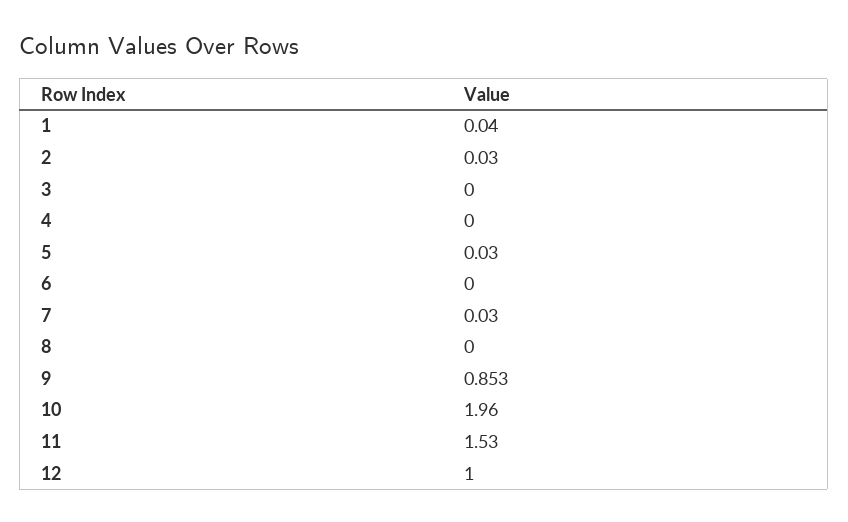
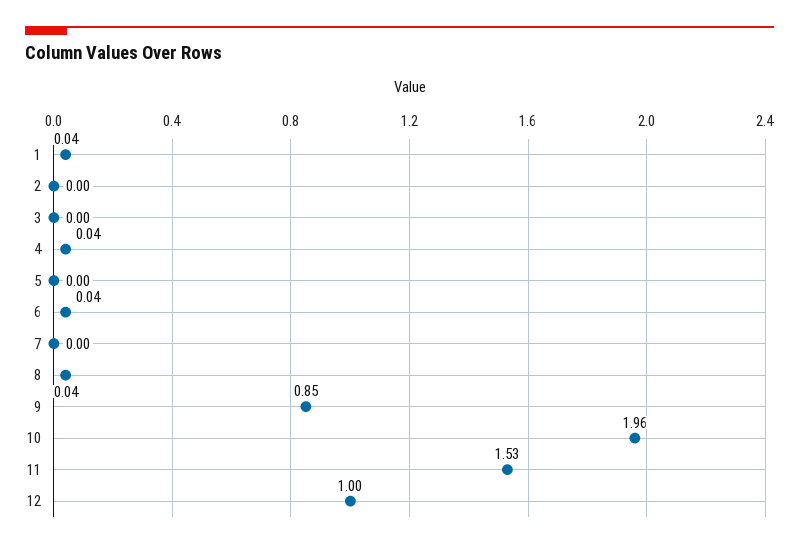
2: 0.03 -> 0
4: 0 -> 0.04
5: 0.03 -> 0
6: 0 -> 0.04
7: 0.03 -> 0
8: 0 -> 0.04

